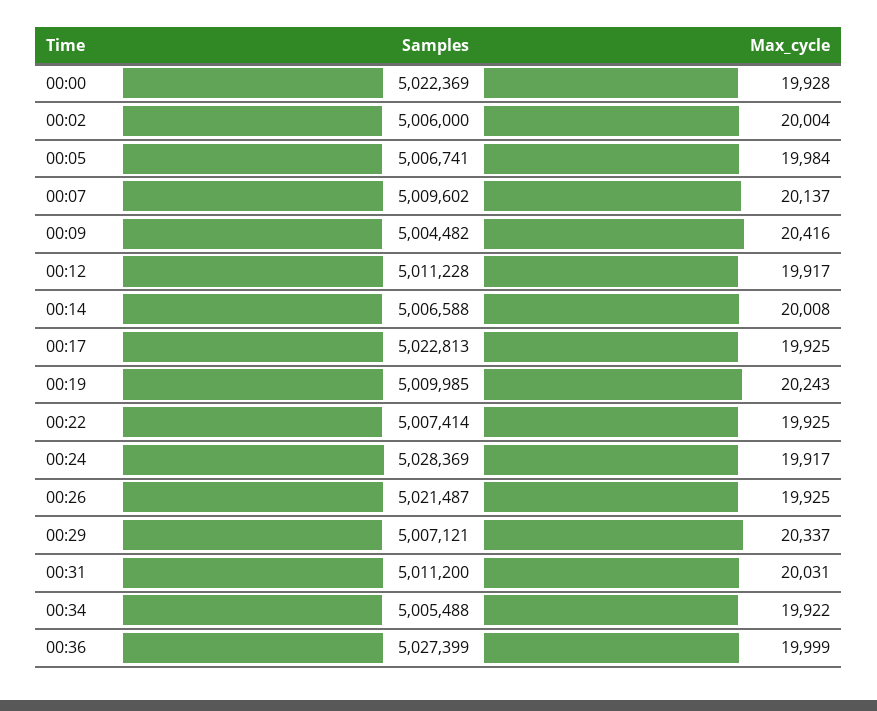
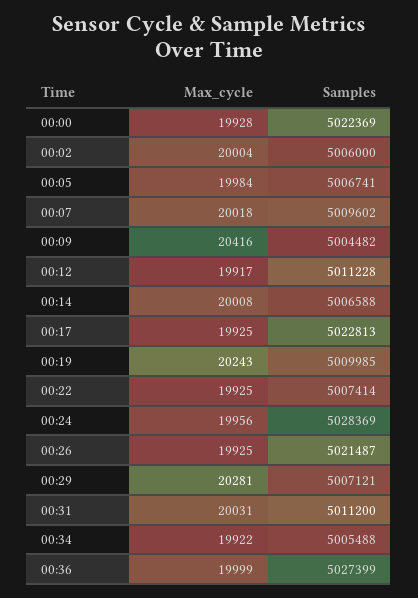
Max_cycle, 00:07: 20137 -> 20018
Max_cycle, 00:24: 19917 -> 19956
Max_cycle, 00:29: 20337 -> 20281

